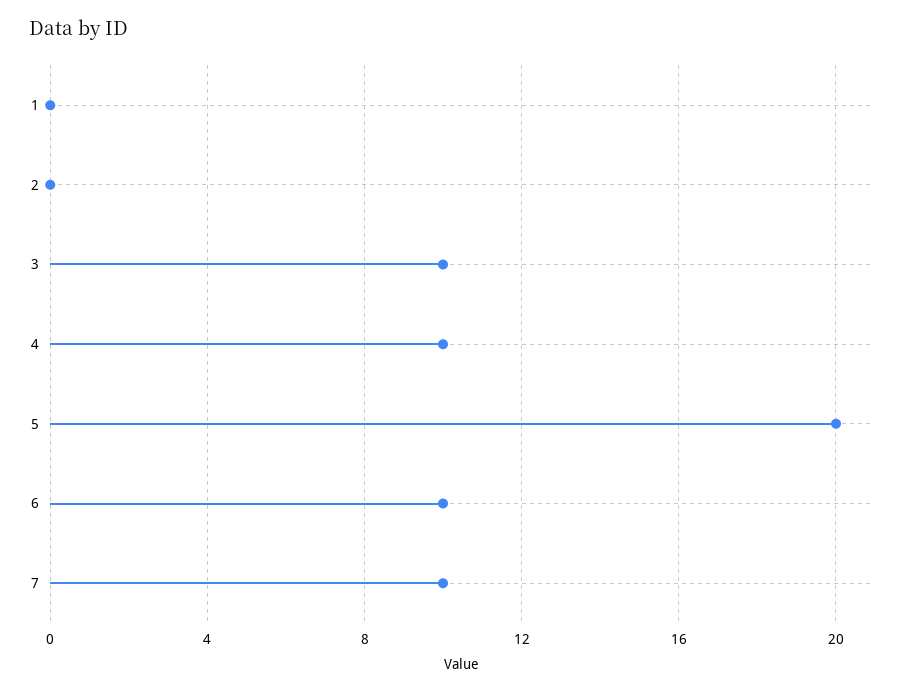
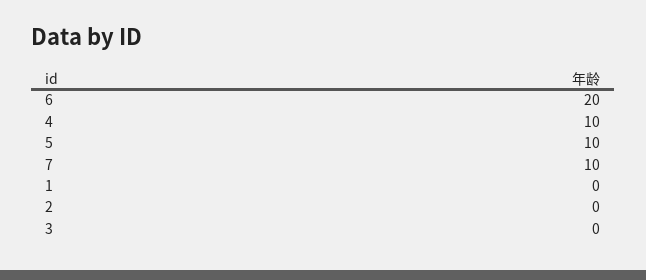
3: 10 -> 0
5: 20 -> 10
6: 10 -> 20

